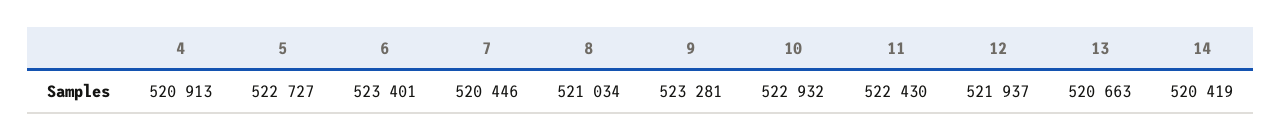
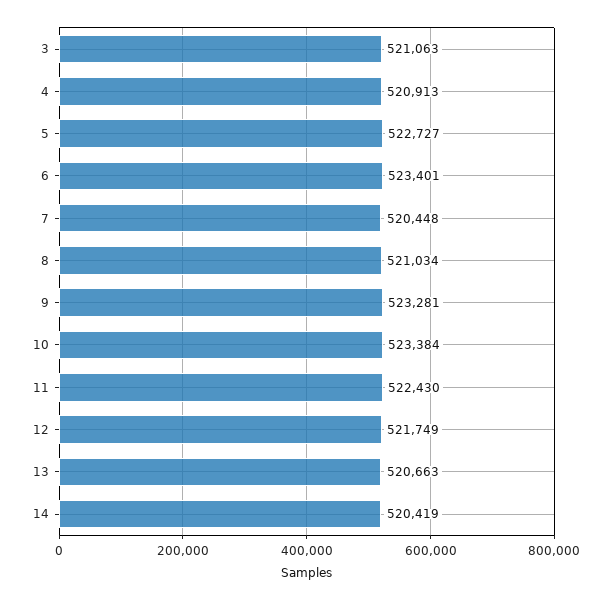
7: 520446 -> 520448
10: 522932 -> 523384
12: 521937 -> 521749
3: none -> 521063

